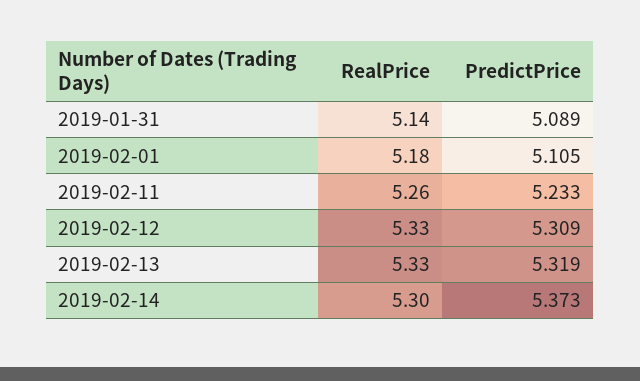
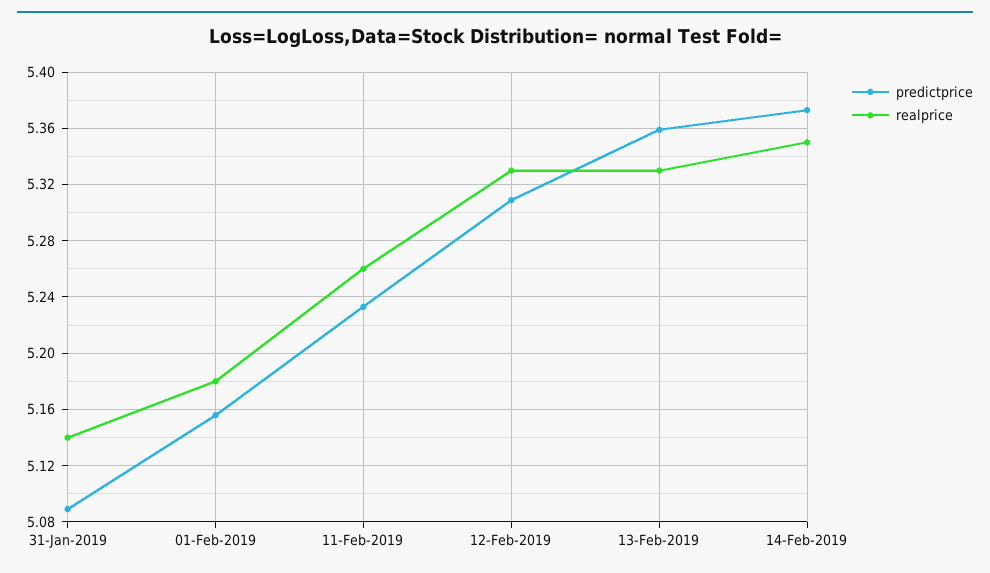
PredictPrice, 2019-02-01: 5.105 -> 5.155
PredictPrice, 2019-02-13: 5.319 -> 5.36
RealPrice, 2019-02-14: 5.3 -> 5.35

